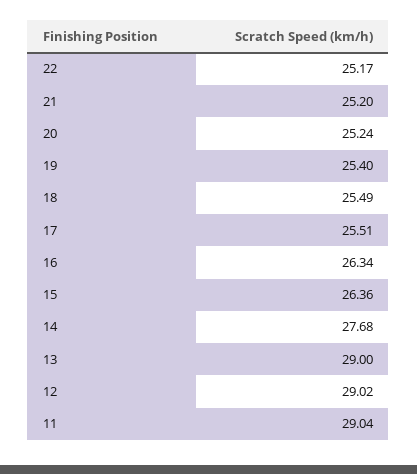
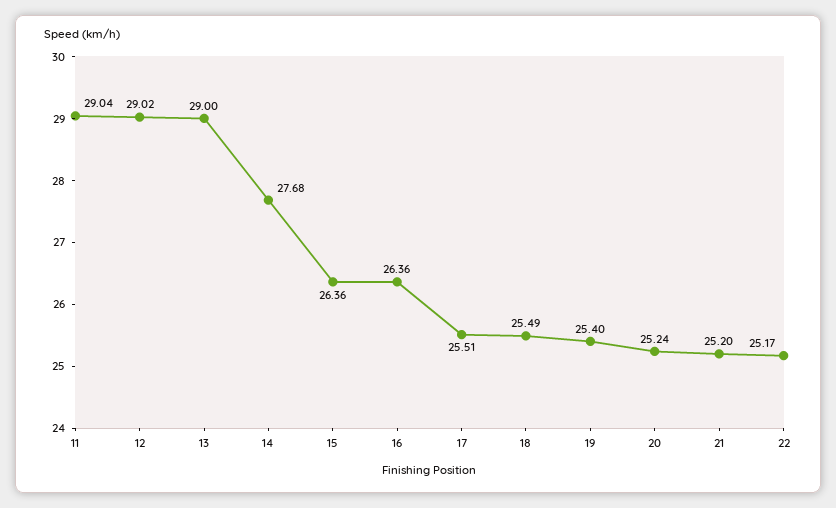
16: 26.34 -> 26.36

